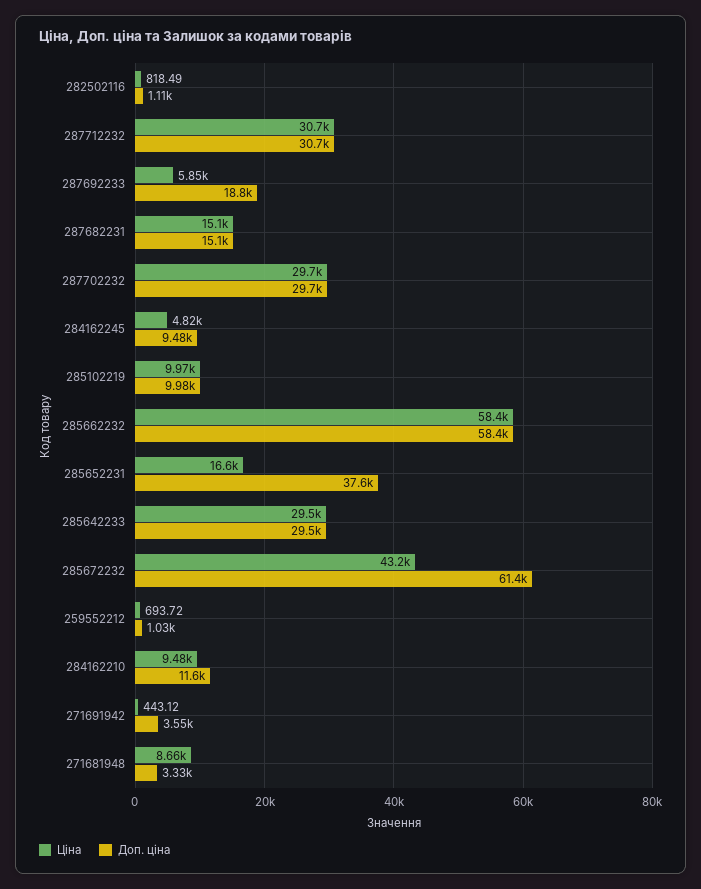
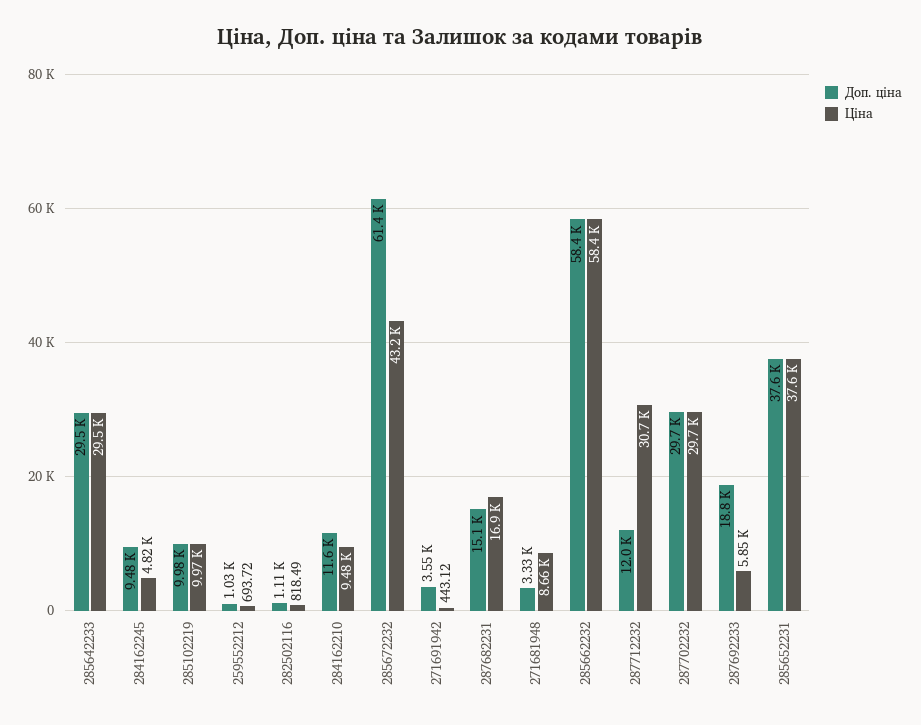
Доп. ціна, 287712232: 30700 -> 12000
Ціна, 287682231: 15100 -> 16900
Ціна, 285652231: 16600 -> 37600

